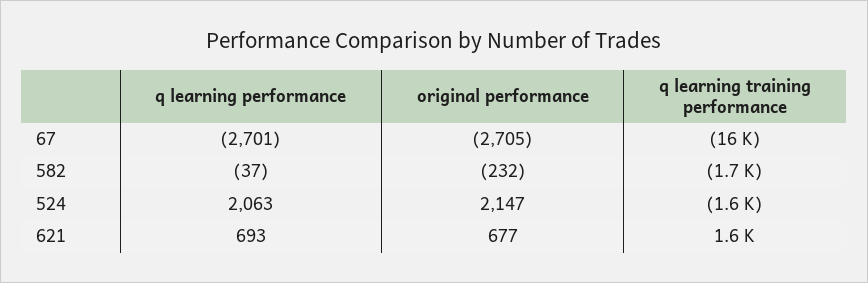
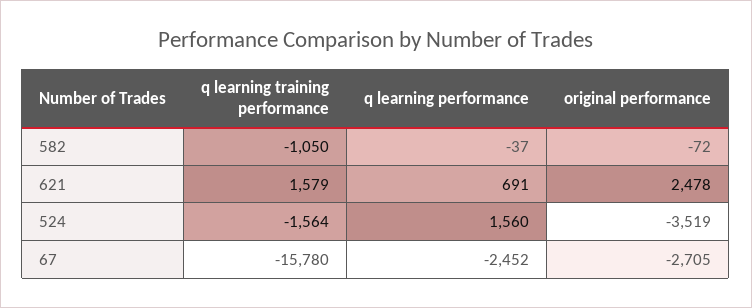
q learning performance, 67: -2701 -> -2452
original performance, 582: -232 -> -72
q learning training performance, 582: -1700 -> -1050
q learning performance, 524: 2063 -> 1560
original performance, 524: 2147 -> -3519
q learning performance, 621: 693 -> 691
original performance, 621: 677 -> 2478

